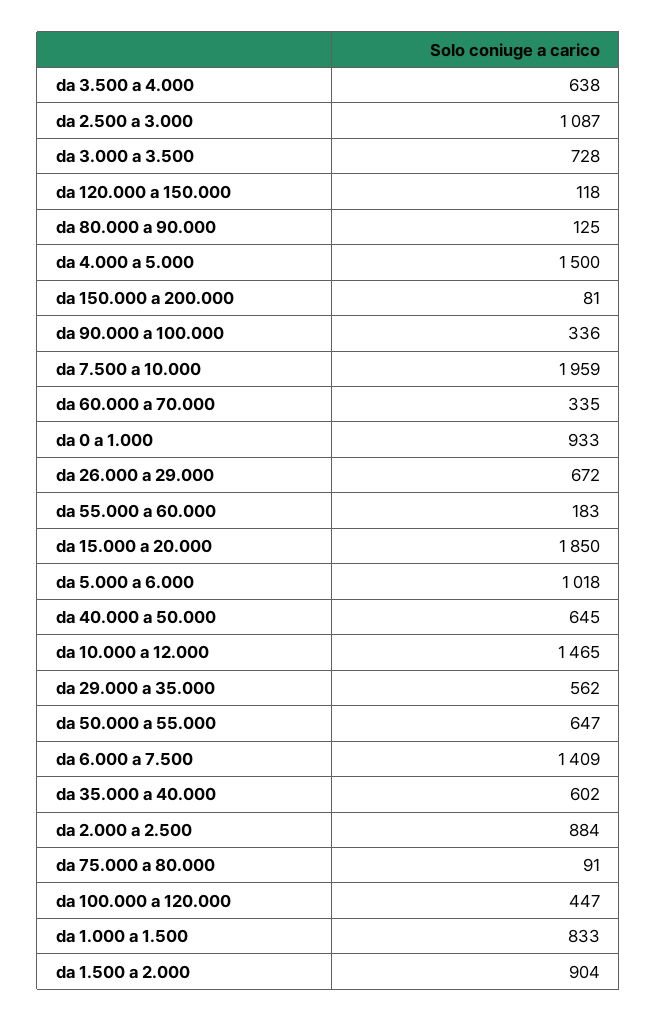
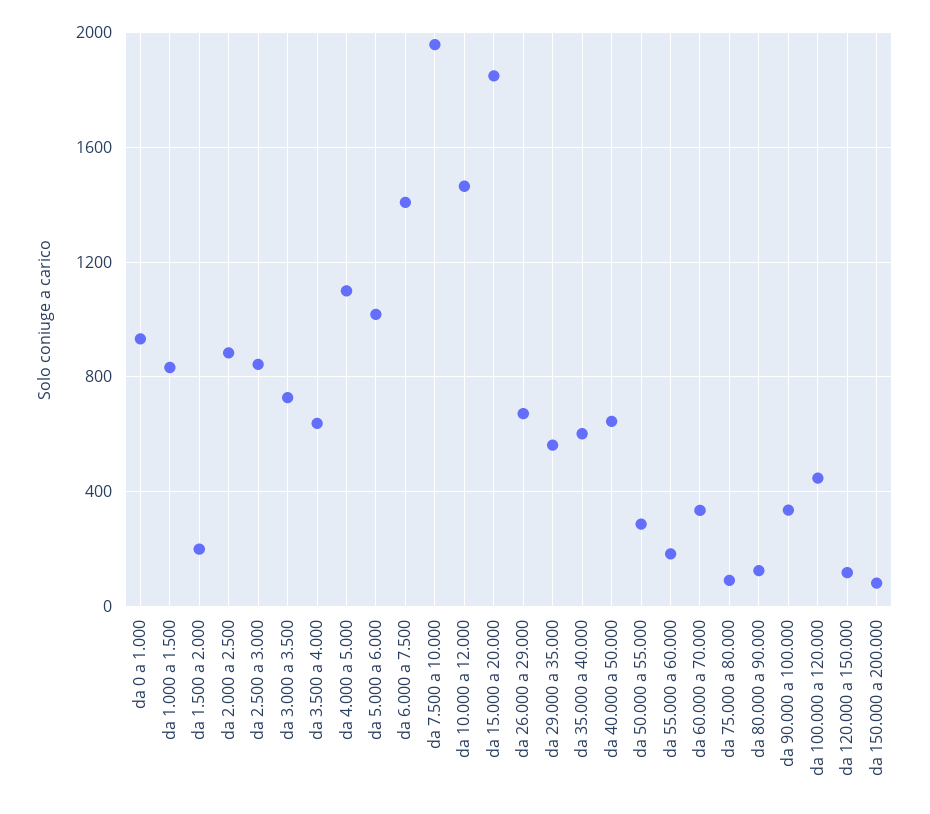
da 2.500 a 3.000: 1087 -> 850
da 4.000 a 5.000: 1500 -> 1100
da 50.000 a 55.000: 647 -> 300
da 1.500 a 2.000: 904 -> 200

